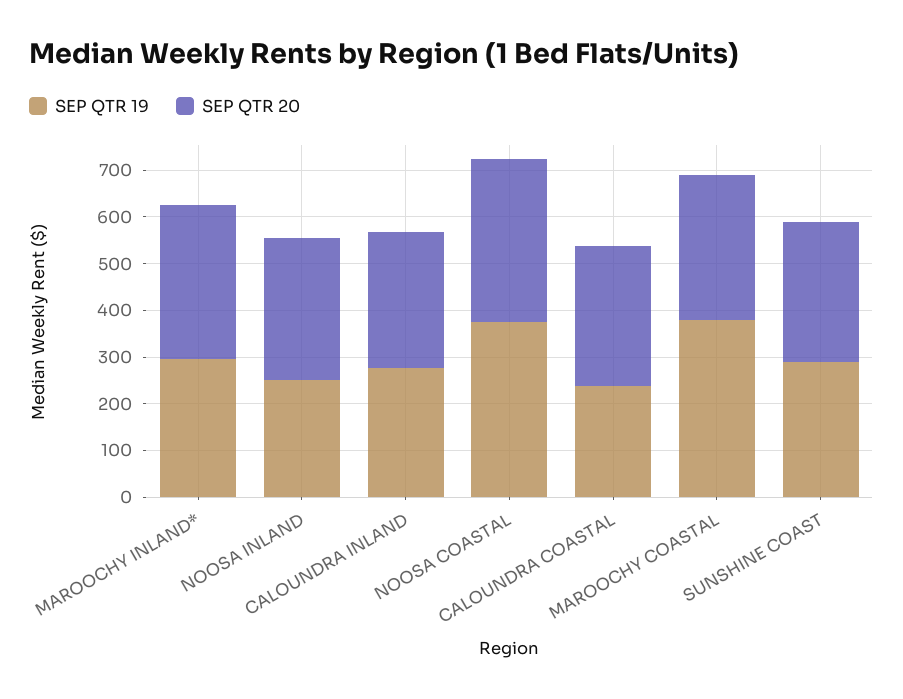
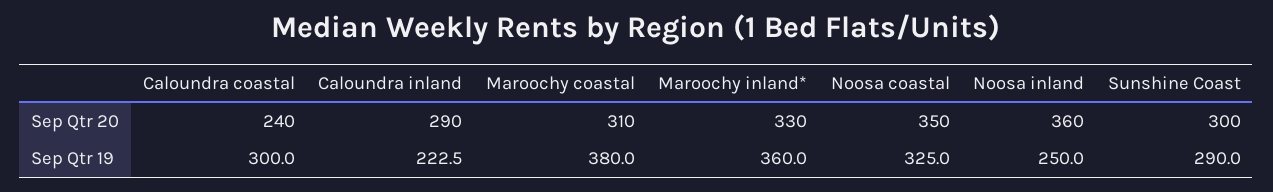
SEP QTR 19, MAROOCHY INLAND*: 300 -> 360
SEP QTR 20, NOOSA INLAND: 300 -> 360
SEP QTR 19, CALOUNDRA INLAND: 280 -> 222.5
SEP QTR 19, NOOSA COASTAL: 380 -> 325
SEP QTR 19, CALOUNDRA COASTAL: 240 -> 300
SEP QTR 20, CALOUNDRA COASTAL: 300 -> 240

